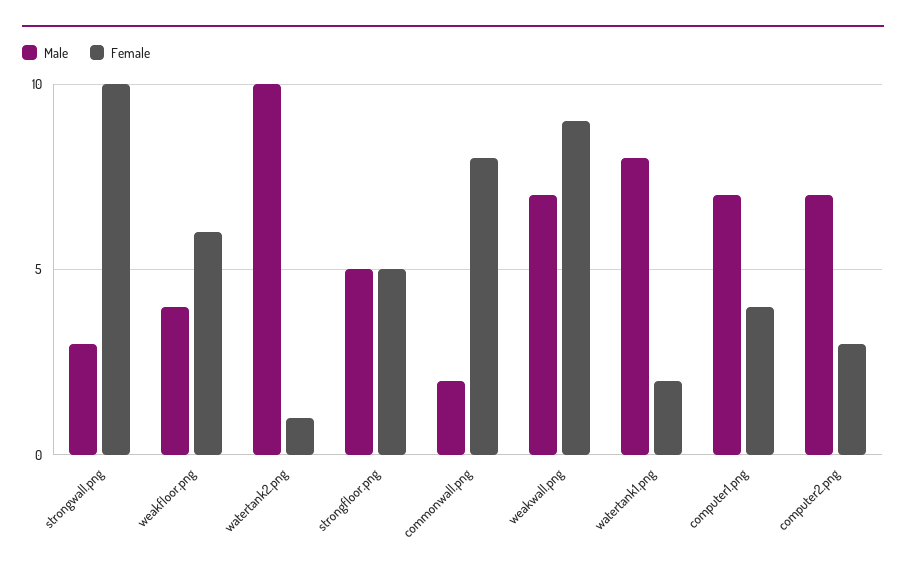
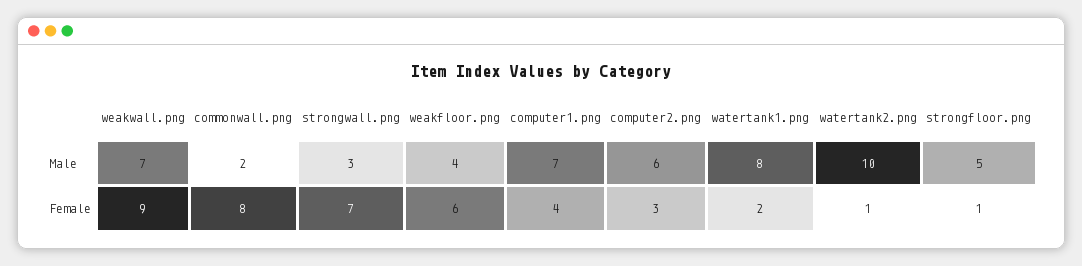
Female, strongwall.png: 10 -> 7
Female, strongfloor.png: 5 -> 1
Male, computer2.png: 7 -> 6

